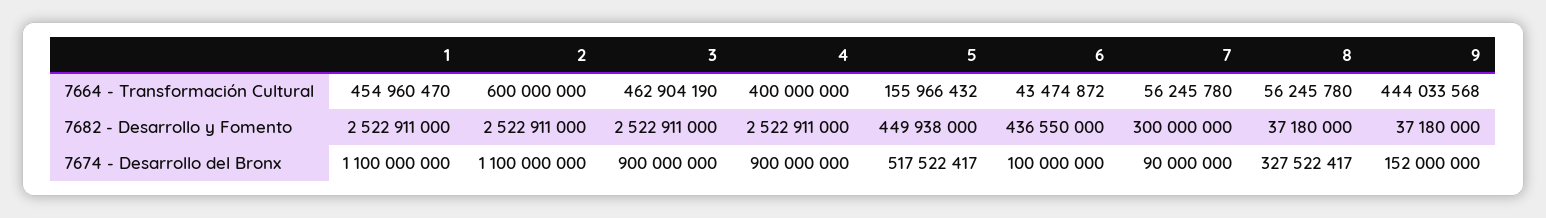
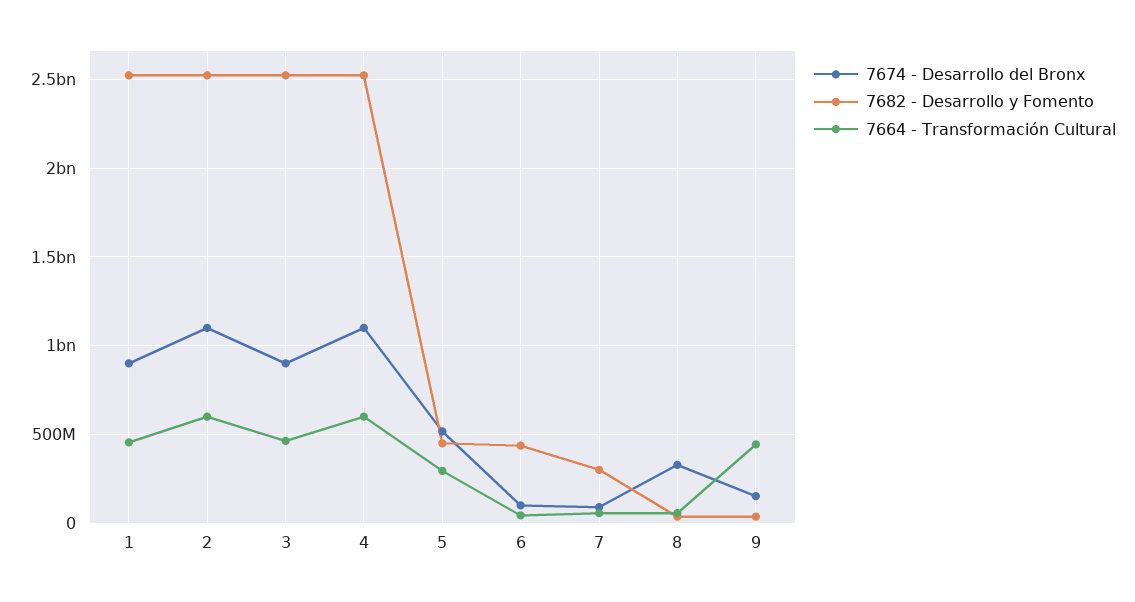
7664 - Transformación Cultural, 4: 400000000 -> 600000000
7664 - Transformación Cultural, 5: 155966432 -> 300000000
7674 - Desarrollo del Bronx, 1: 1100000000 -> 900000000
7674 - Desarrollo del Bronx, 4: 900000000 -> 1100000000

